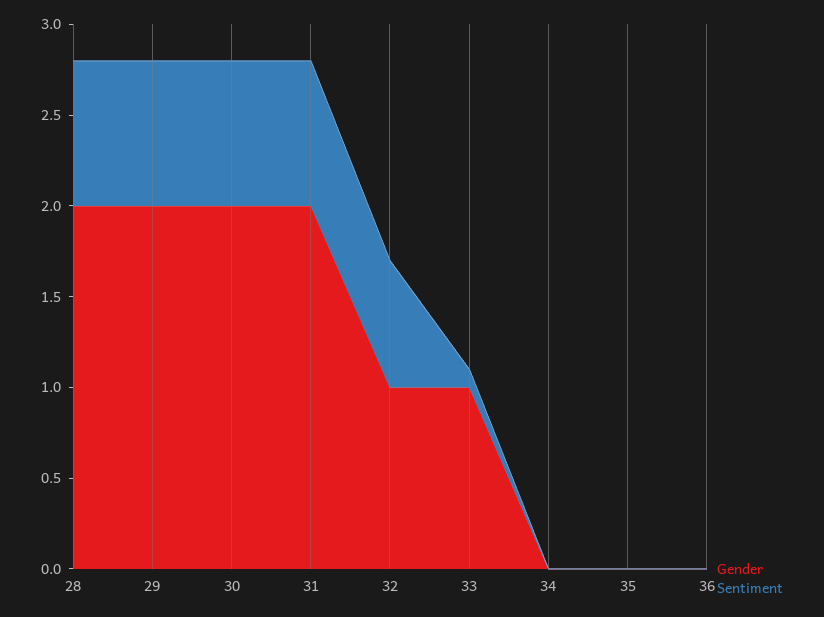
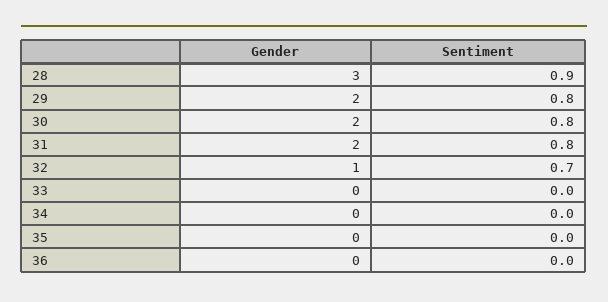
Gender, 28: 2 -> 3
Sentiment, 28: 0.8 -> 0.9
Gender, 33: 1 -> 0
Sentiment, 33: 0.1 -> 0

